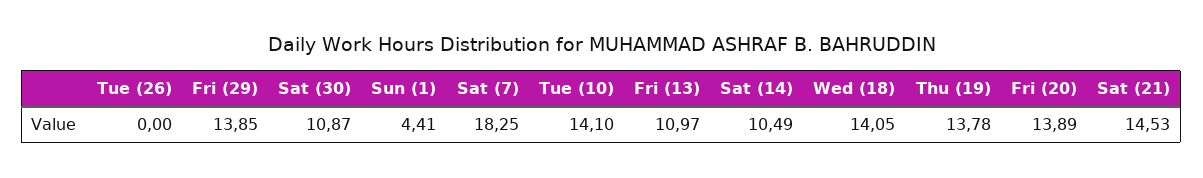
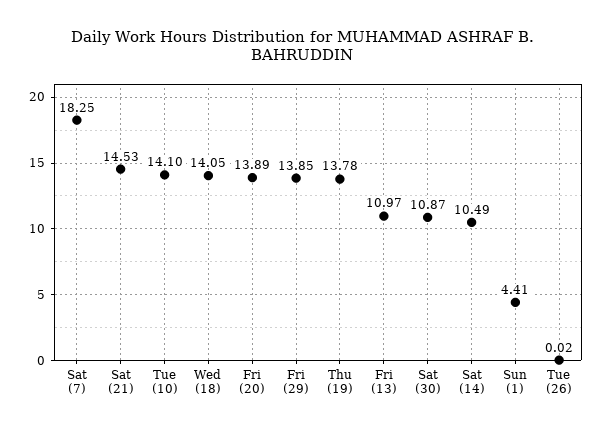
Tue (26): 0 -> 0.02

